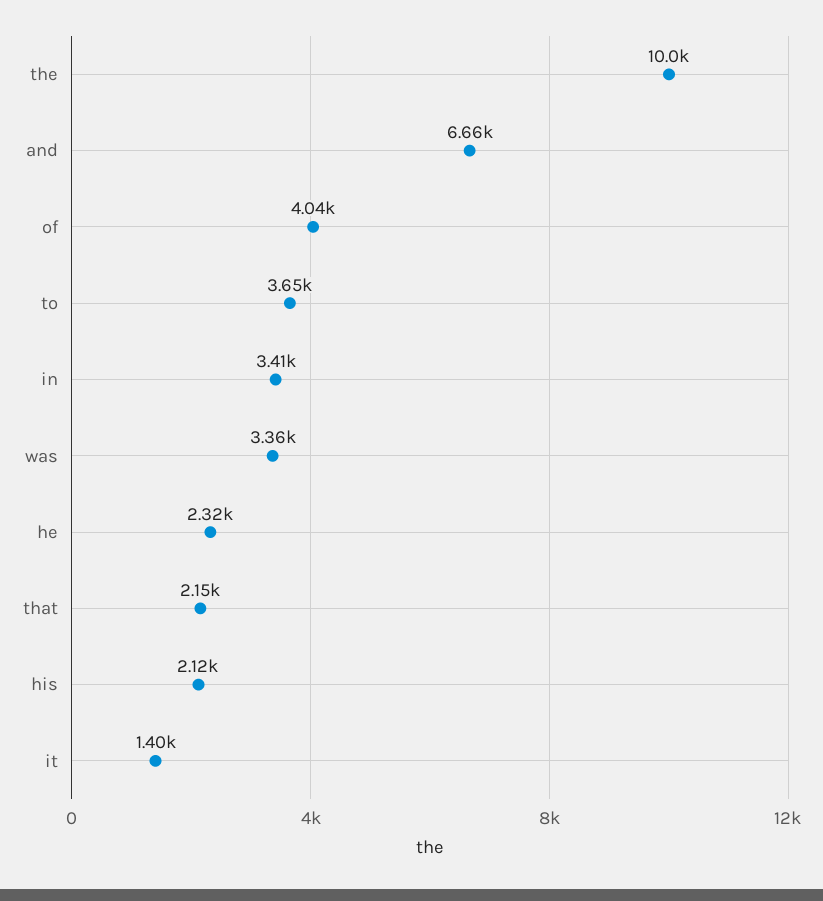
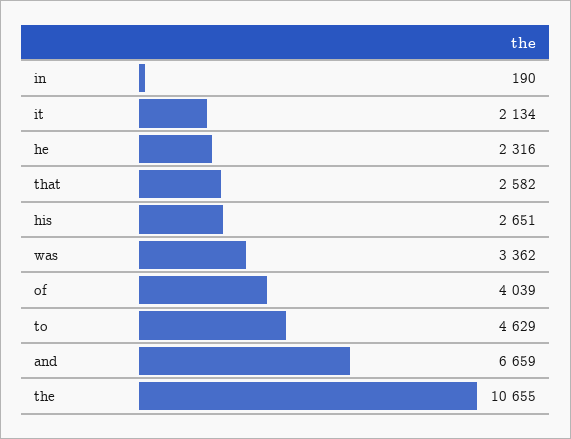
the: 10000 -> 10655
to: 3650 -> 4629
in: 3410 -> 190
that: 2150 -> 2582
his: 2120 -> 2651
it: 1400 -> 2134

